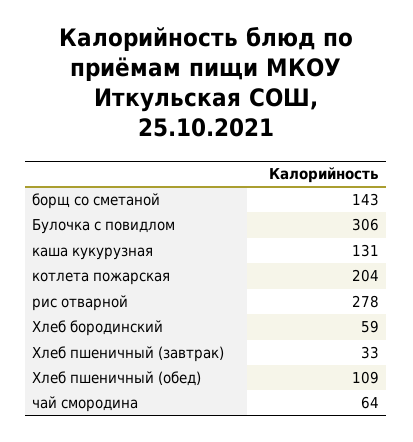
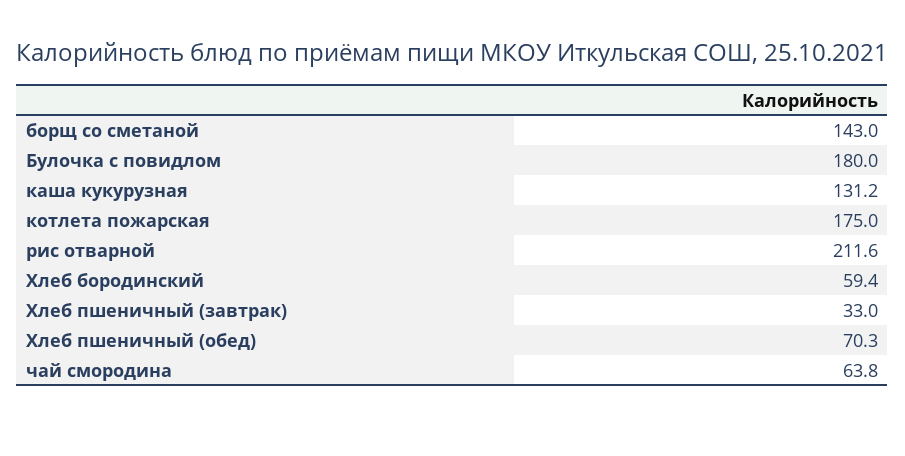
Булочка с повидлом: 306 -> 180
котлета пожарская: 204 -> 175
рис отварной: 278 -> 211.6
Хлеб пшеничный (обед): 109 -> 70.3

